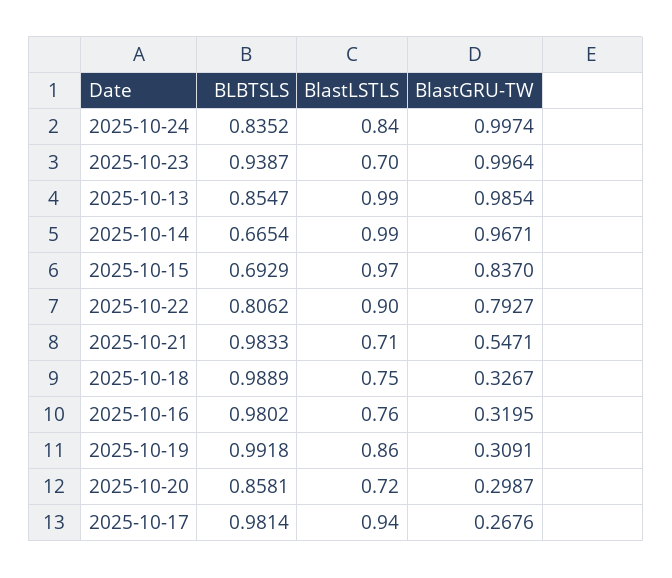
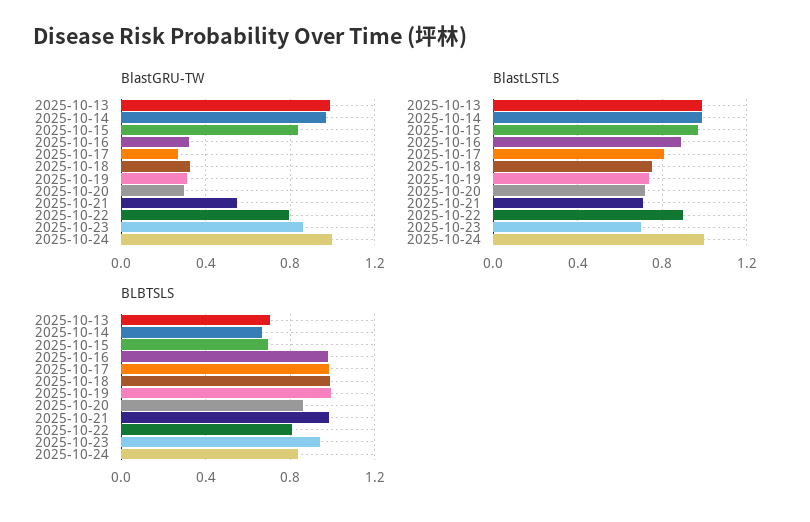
BlastLSTLS, 2025-10-24: 0.84 -> 1
BlastGRU-TW, 2025-10-23: 0.9964 -> 0.85
BLBTSLS, 2025-10-13: 0.8547 -> 0.7
BlastLSTLS, 2025-10-16: 0.76 -> 0.9
BlastLSTLS, 2025-10-19: 0.86 -> 0.75
BlastLSTLS, 2025-10-17: 0.94 -> 0.8

